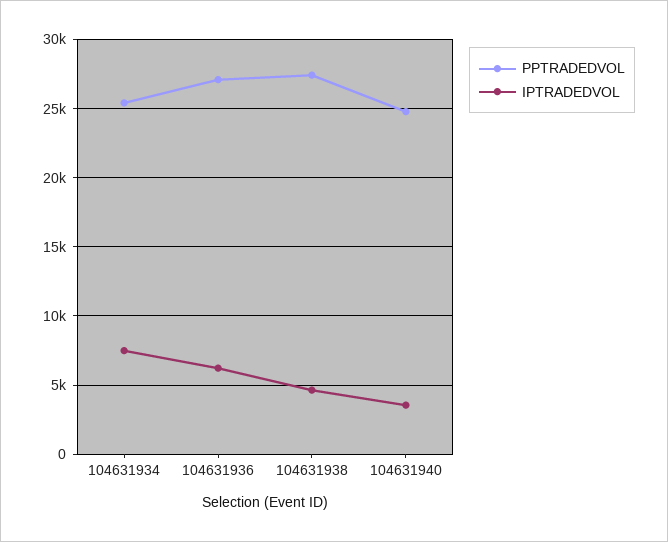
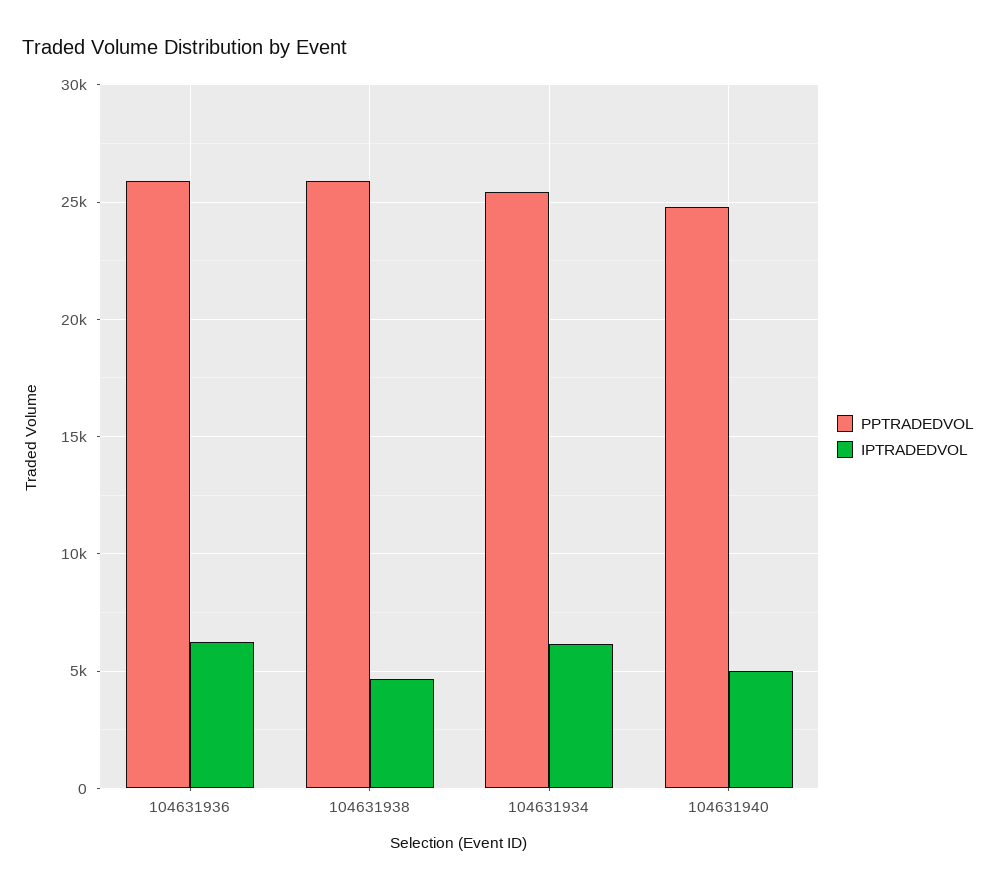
IPTRADEDVOL, 104631934: 7500 -> 6000
PPTRADEDVOL, 104631936: 27000 -> 26000
PPTRADEDVOL, 104631938: 27500 -> 26000
IPTRADEDVOL, 104631940: 3500 -> 5000

